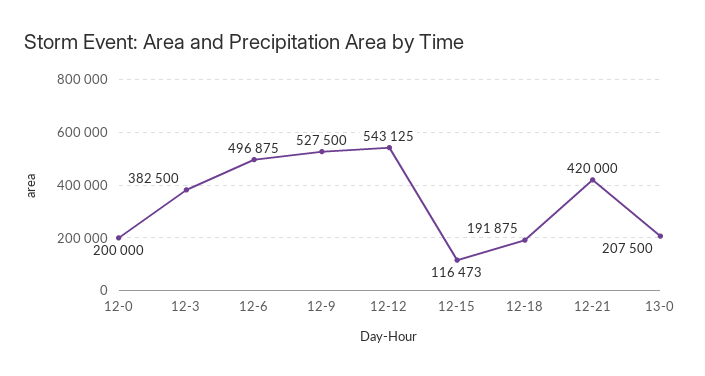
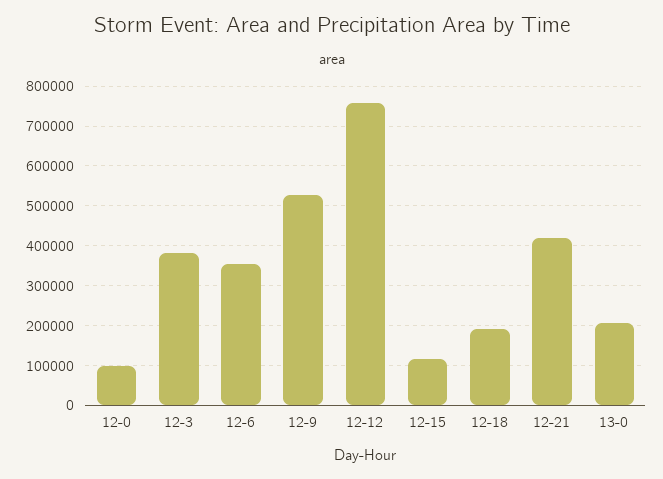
12-0: 200000 -> 100000
12-6: 496875 -> 360000
12-12: 543125 -> 760000

